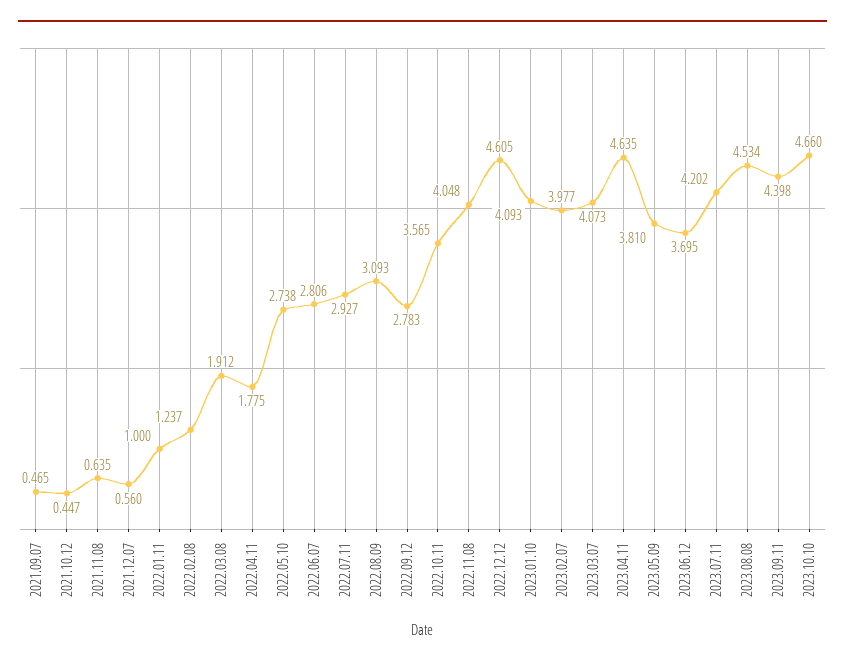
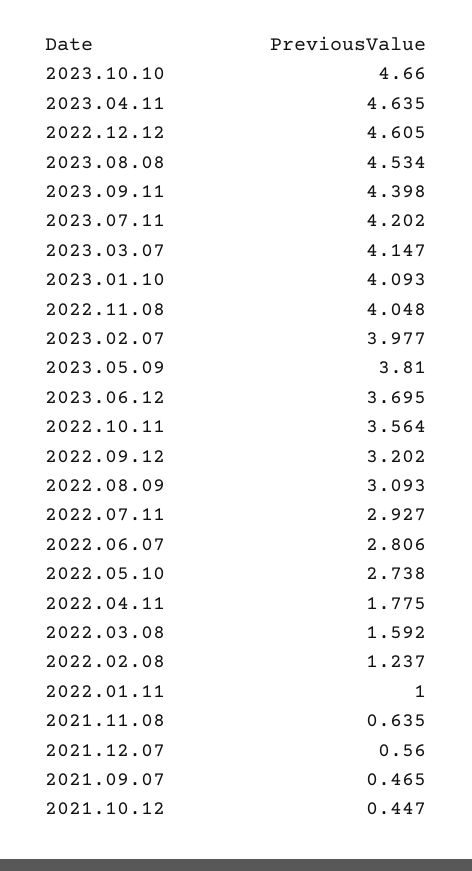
2022.03.08: 1.912 -> 1.592
2022.09.12: 2.783 -> 3.202
2022.10.11: 3.565 -> 3.564
2023.03.07: 4.073 -> 4.147

